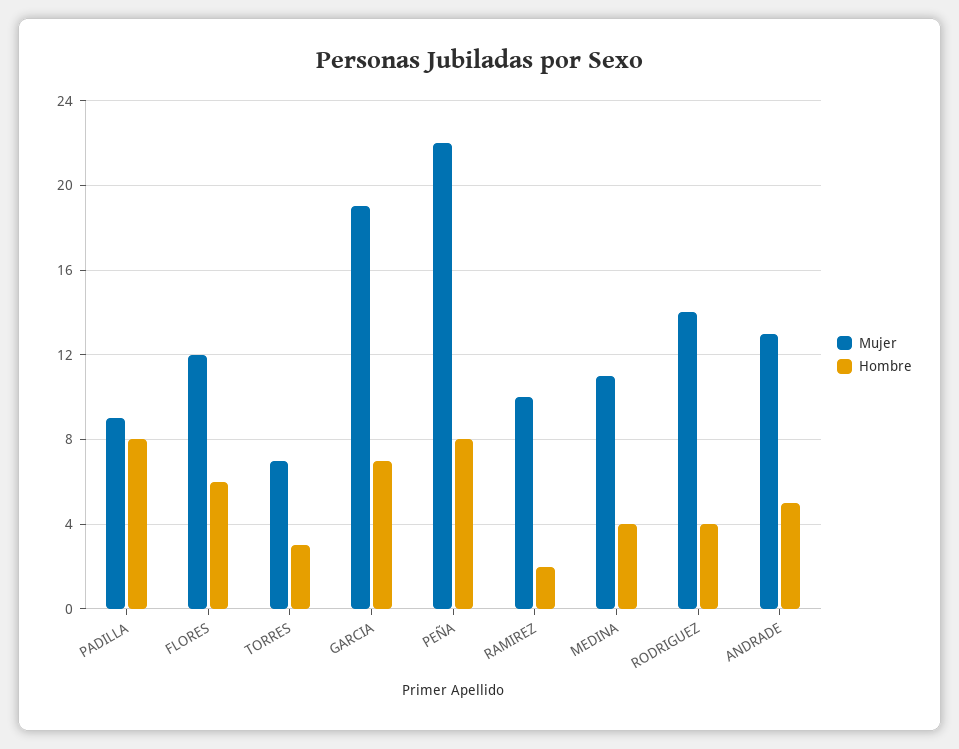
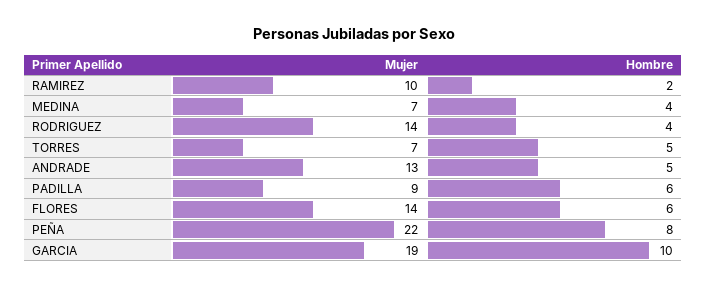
Hombre, PADILLA: 8 -> 6
Mujer, FLORES: 12 -> 14
Hombre, TORRES: 3 -> 5
Hombre, GARCIA: 7 -> 10
Mujer, MEDINA: 11 -> 7

